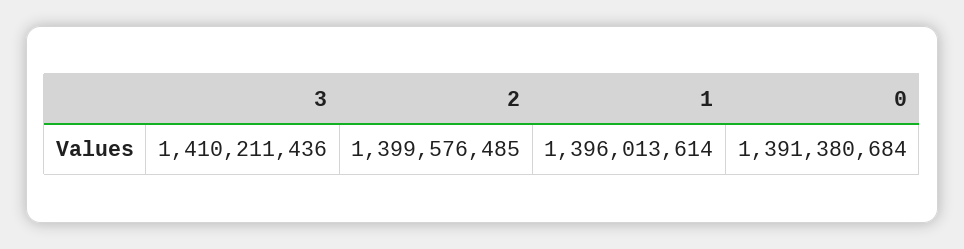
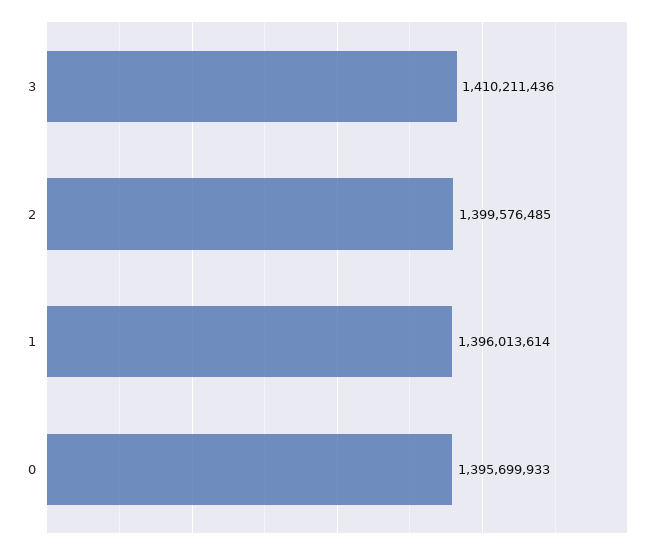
0: 1391380684 -> 1395699933

